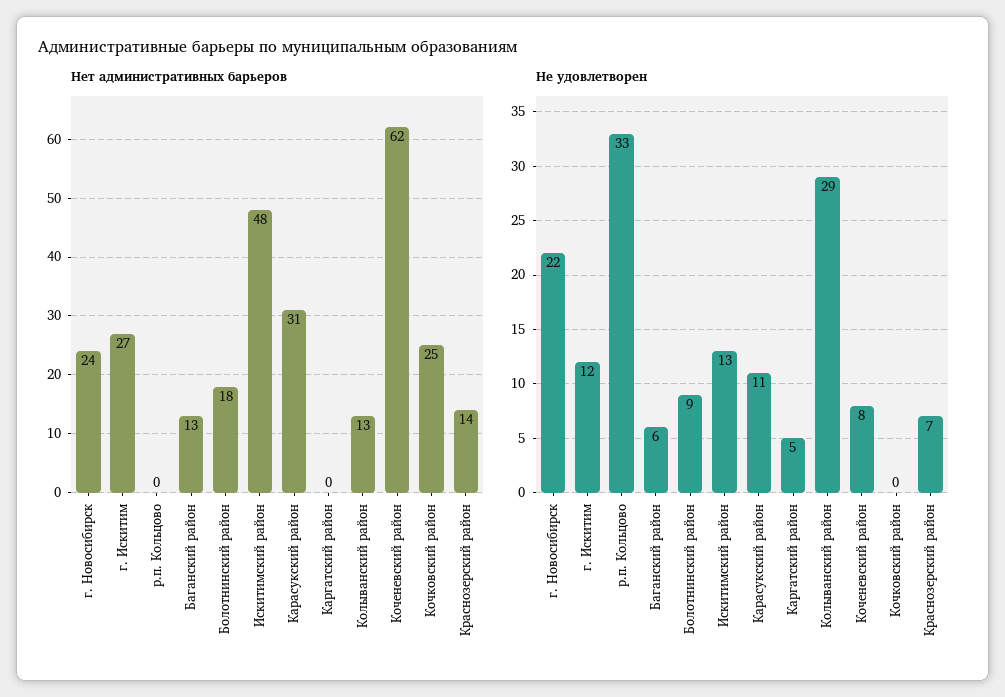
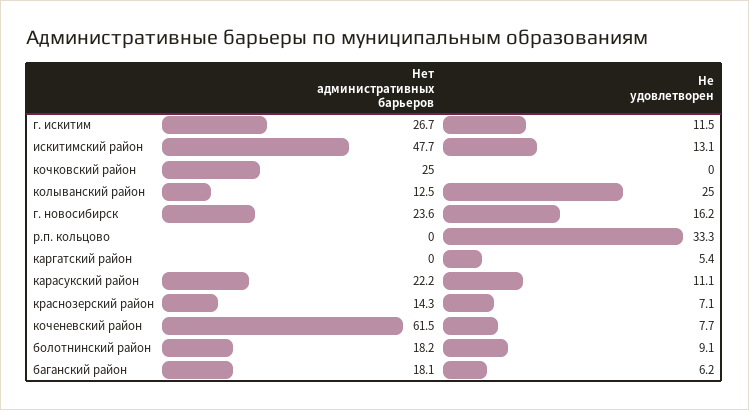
Нет административных барьеров, Баганский район: 13 -> 18.1
Нет административных барьеров, Карасукский район: 31 -> 22.2
Не удовлетворен, г. Новосибирск: 22 -> 16.2
Не удовлетворен, Колыванский район: 29 -> 25

